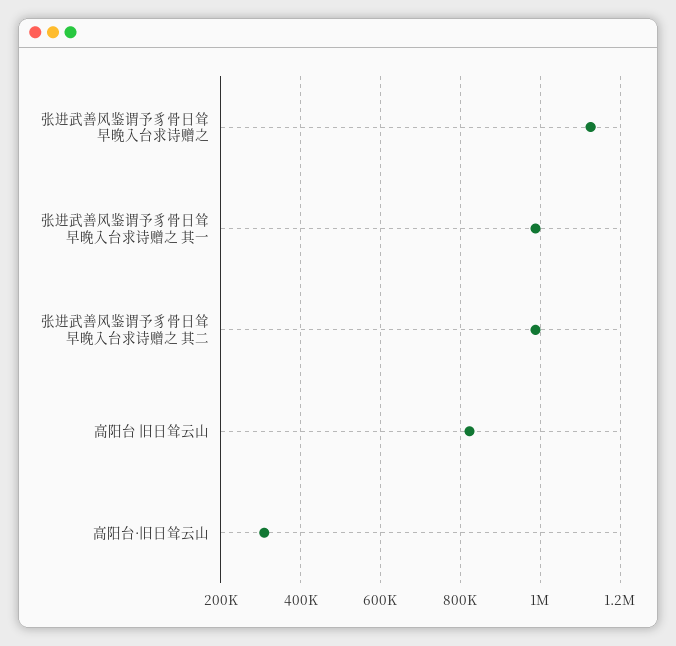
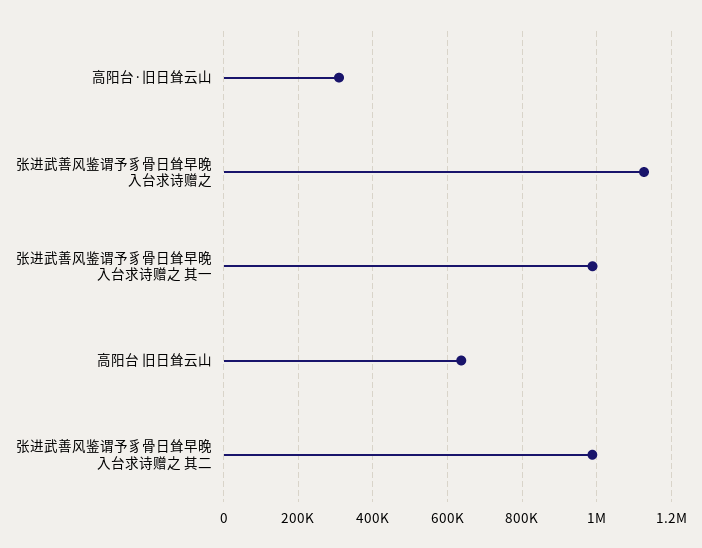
高阳台 旧日耸云山: 820000 -> 640000

